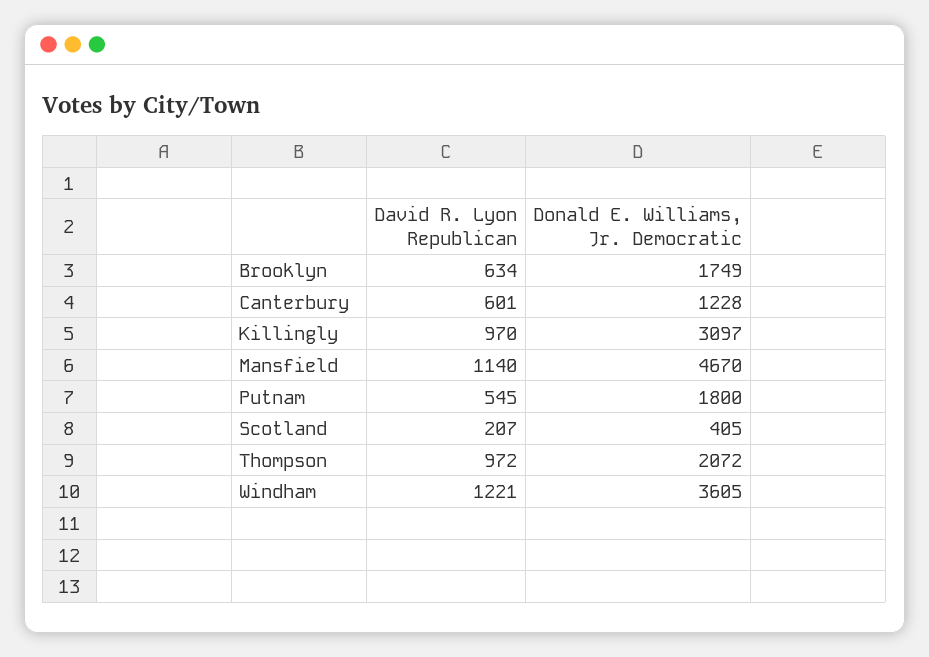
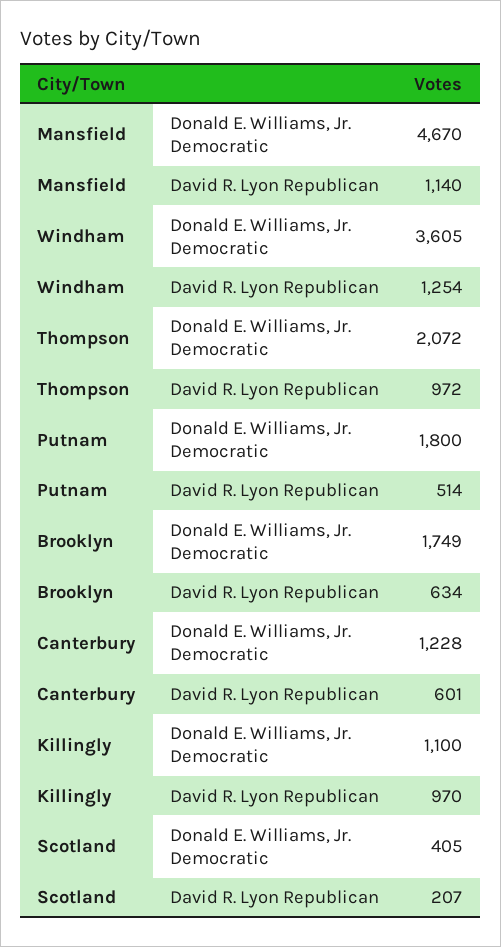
Donald E. Williams, Jr. Democratic, Killingly: 3097 -> 1100
David R. Lyon Republican, Putnam: 545 -> 514
David R. Lyon Republican, Windham: 1221 -> 1254

